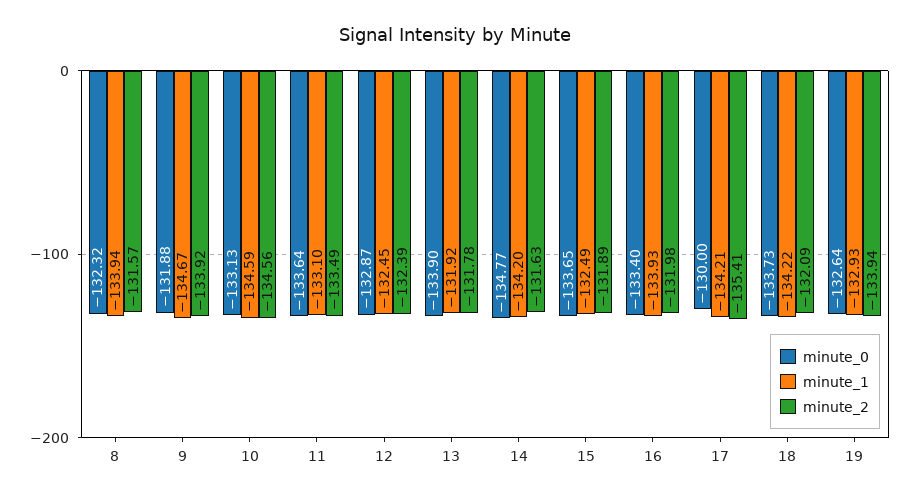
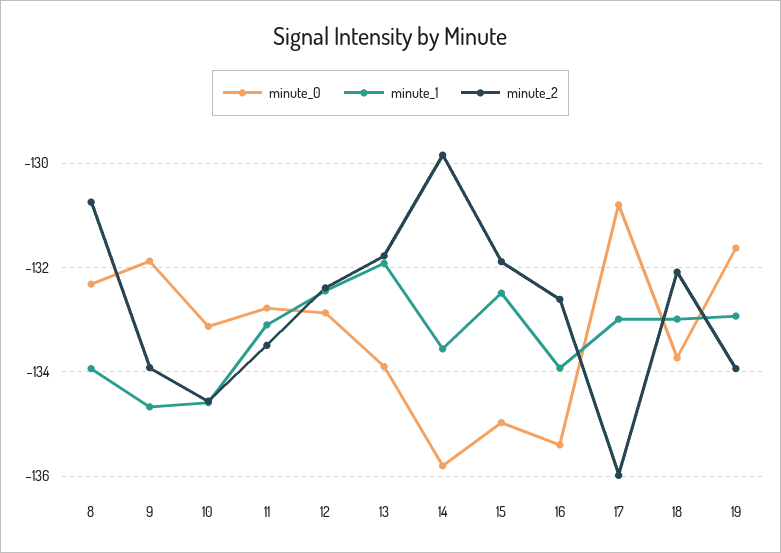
minute_2, 8: -131.57 -> -130.8
minute_0, 11: -133.64 -> -132.8
minute_0, 14: -134.77 -> -135.8
minute_1, 14: -134.2 -> -133.6
minute_2, 14: -131.63 -> -129.8
minute_0, 15: -133.65 -> -135
minute_0, 16: -133.4 -> -135.4
minute_2, 16: -131.98 -> -132.6
minute_0, 17: -130 -> -130.8
minute_1, 17: -134.21 -> -133
minute_2, 17: -135.41 -> -136
minute_1, 18: -134.22 -> -133
minute_0, 19: -132.64 -> -131.6

